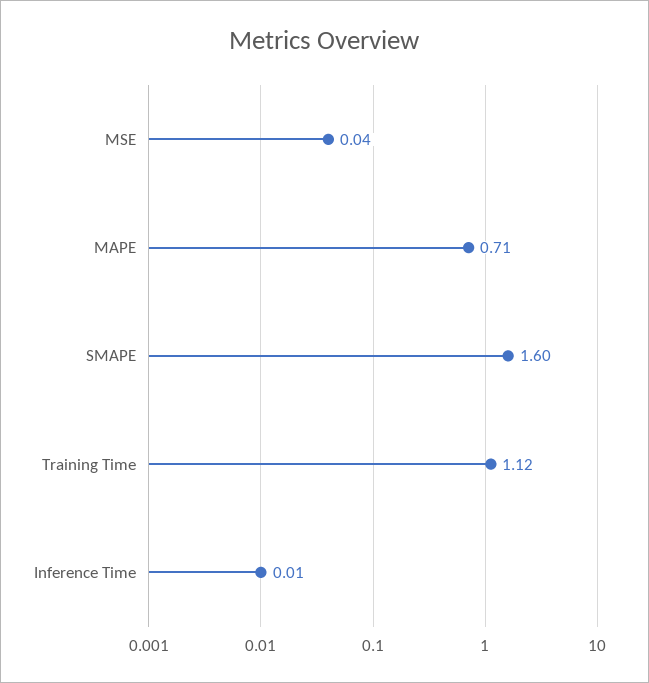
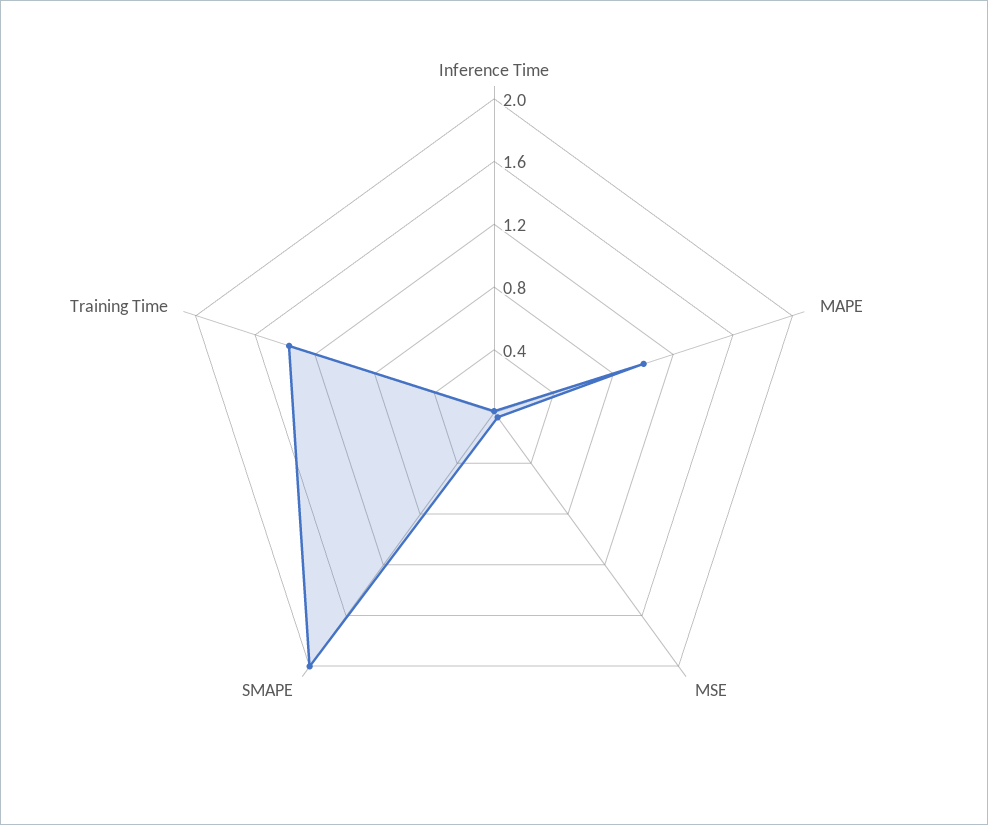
MAPE: 0.71 -> 1
SMAPE: 1.6 -> 2
Training Time: 1.12 -> 1.4

